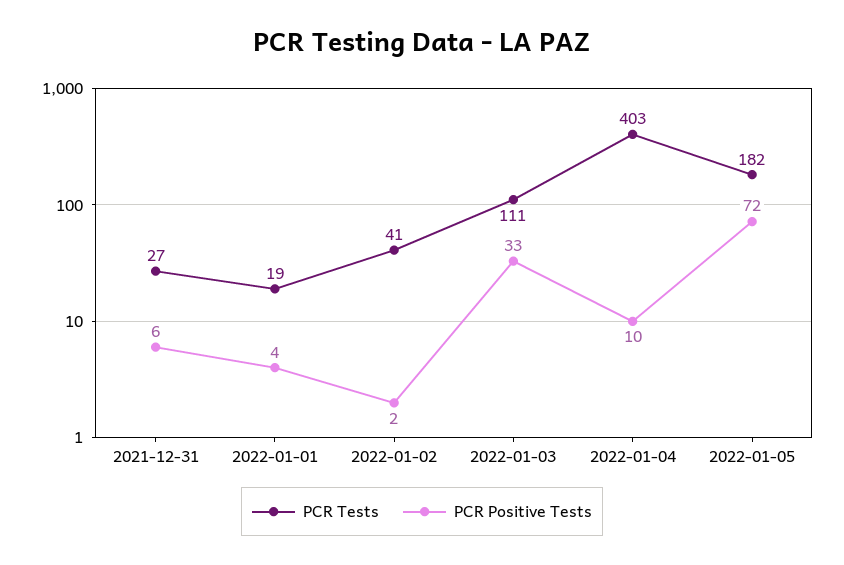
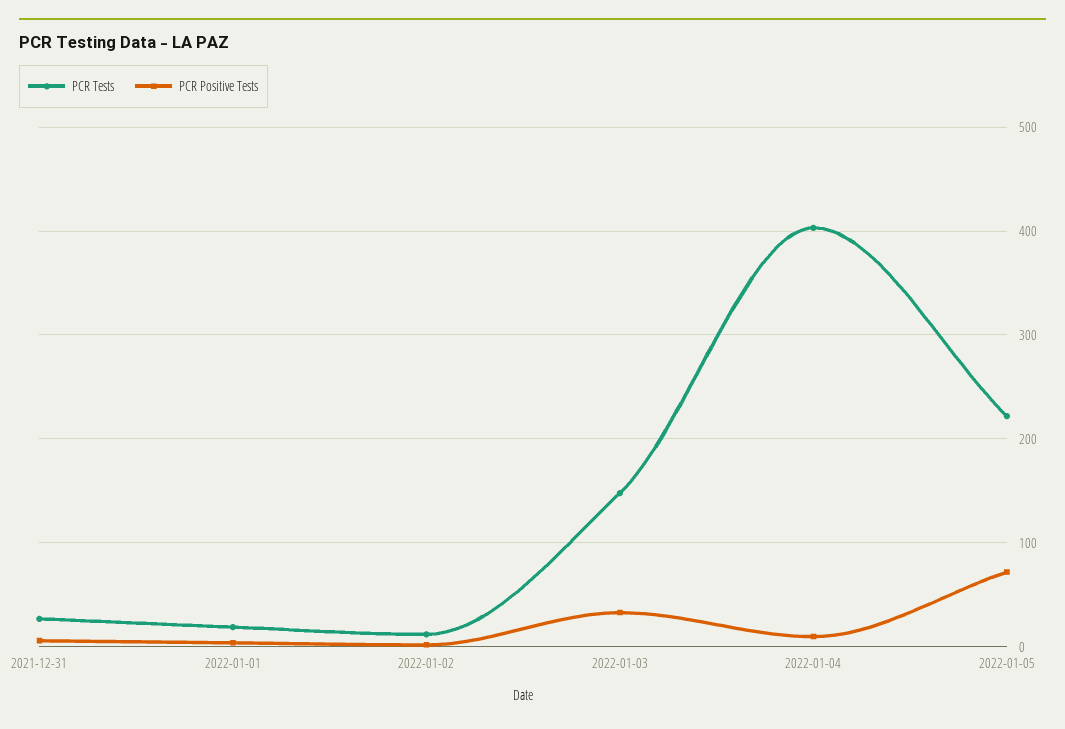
PCR Tests, 2022-01-02: 41 -> 10
PCR Tests, 2022-01-03: 111 -> 150
PCR Tests, 2022-01-05: 182 -> 220

